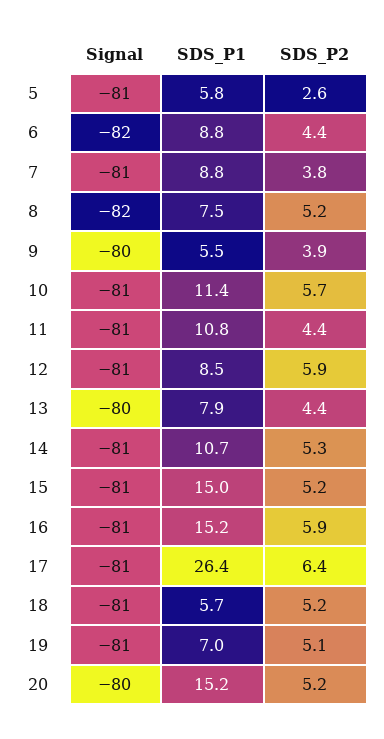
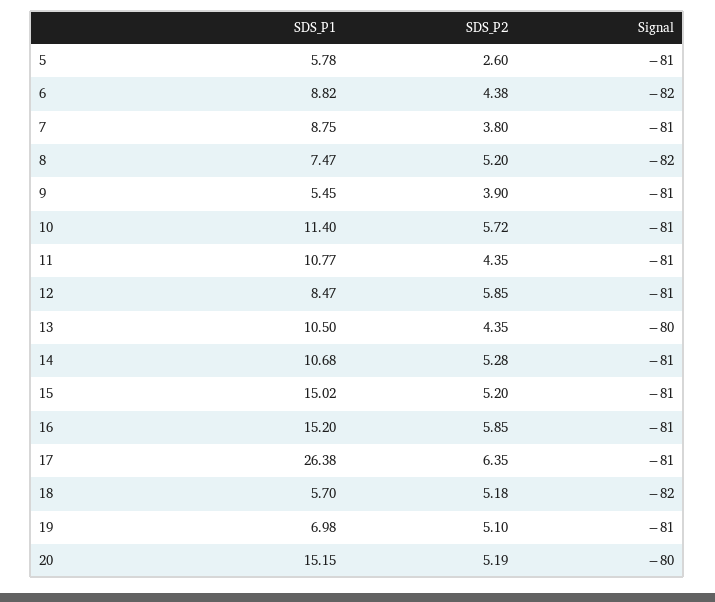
Signal, 9: -80 -> -81
SDS_P1, 13: 7.9 -> 10.5
Signal, 18: -81 -> -82

